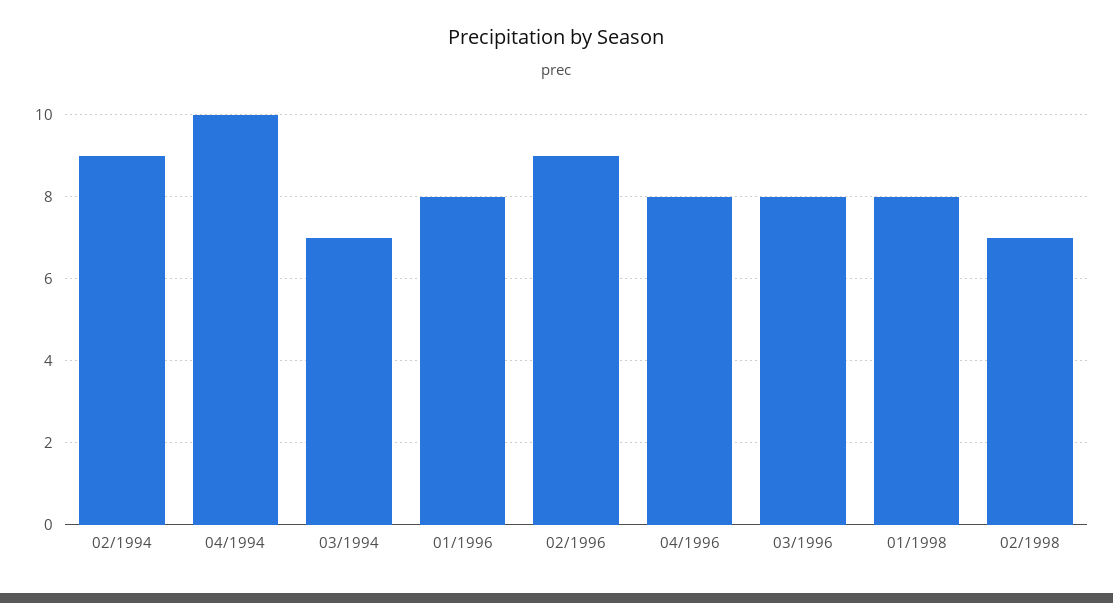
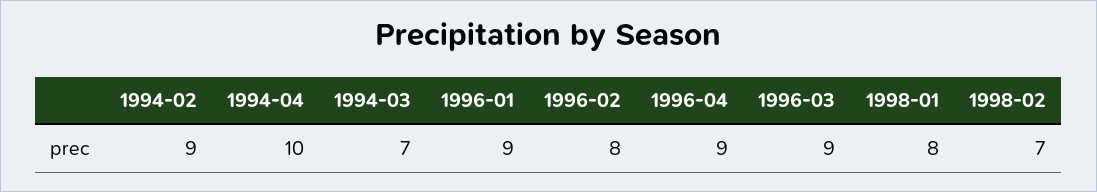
01/1996: 8 -> 9
02/1996: 9 -> 8
04/1996: 8 -> 9
03/1996: 8 -> 9

